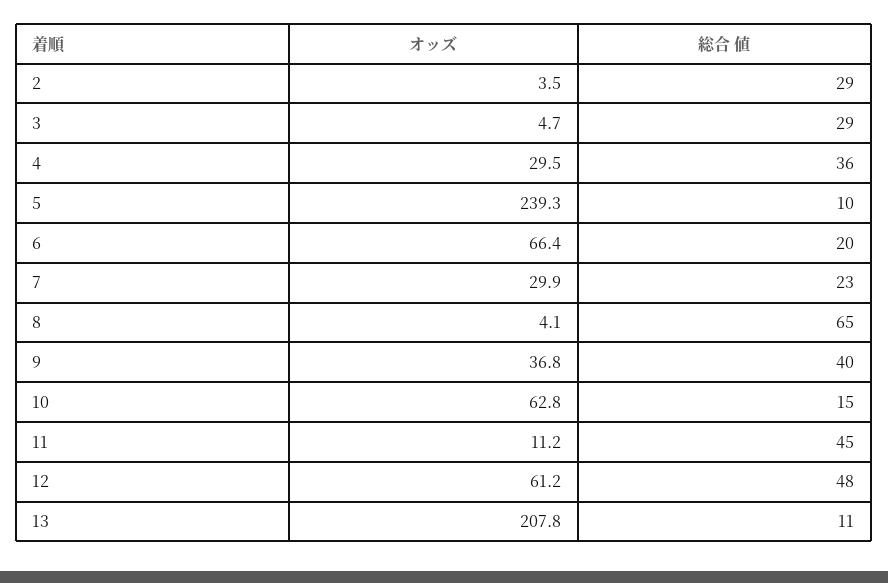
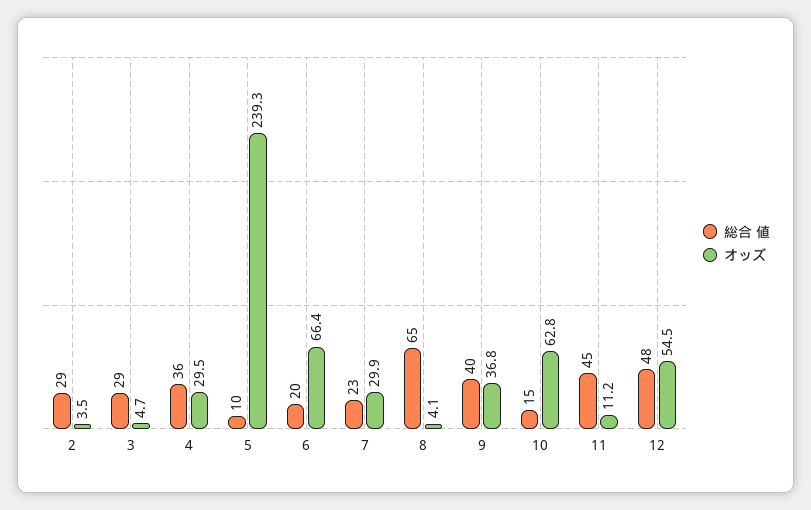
オッズ, 12: 61.2 -> 54.5
オッズ, 13: 207.8 -> none
総合 値, 13: 11 -> none

